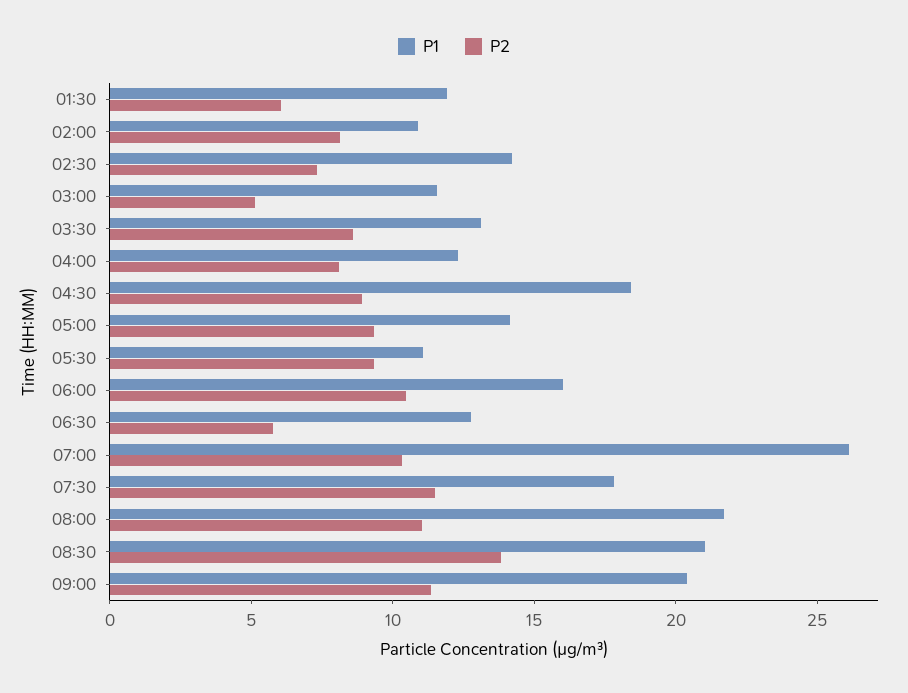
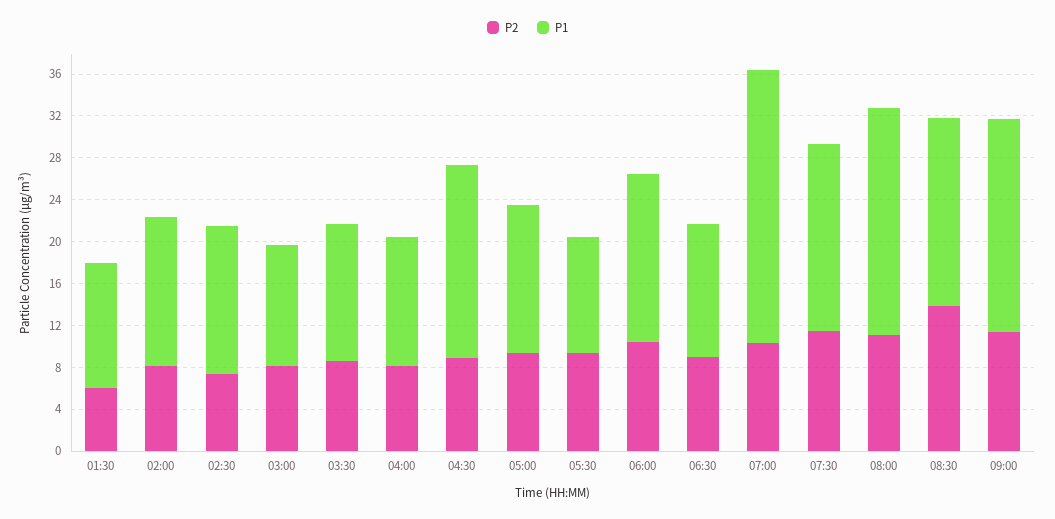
P1, 02:00: 11 -> 14
P2, 03:00: 5 -> 8
P2, 06:30: 6 -> 9
P1, 08:30: 21 -> 18

